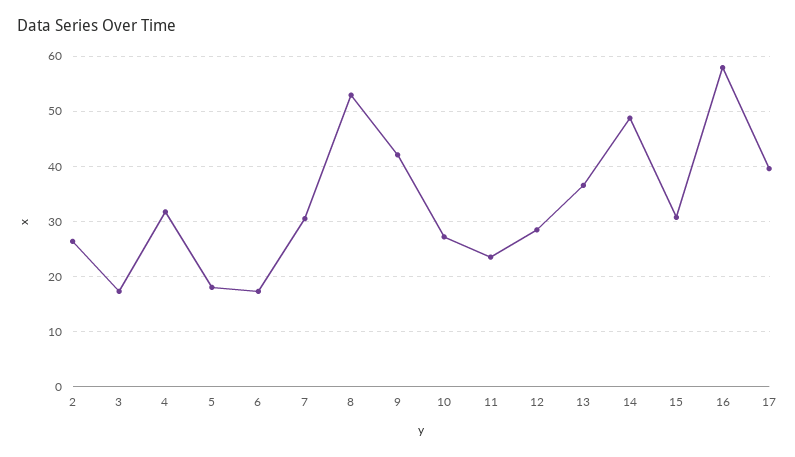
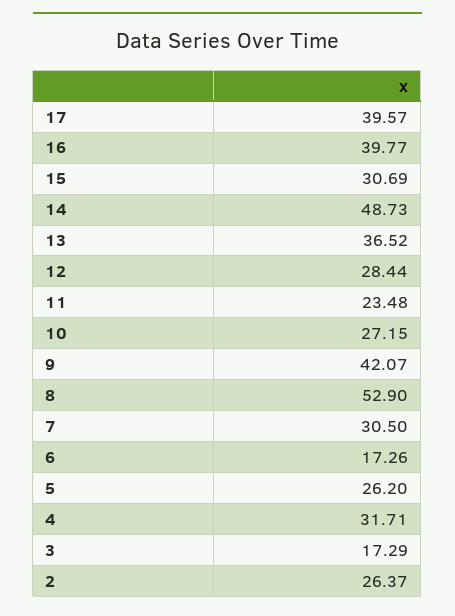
5: 18 -> 26.2
16: 58 -> 39.77

